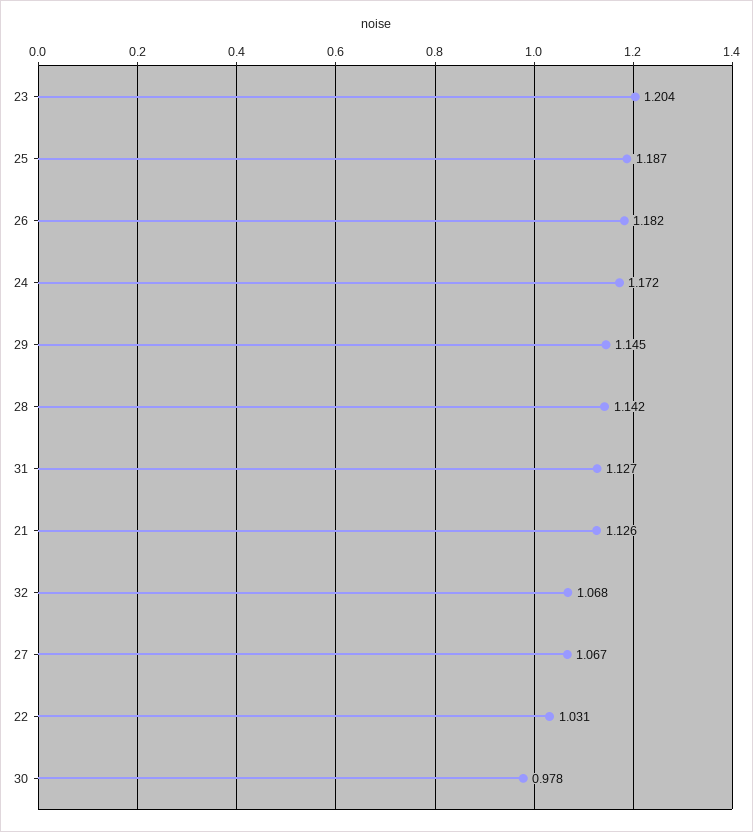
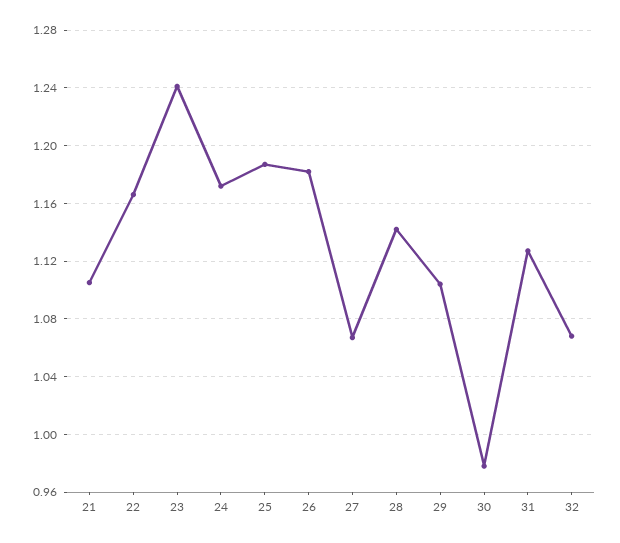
23: 1.204 -> 1.24
29: 1.145 -> 1.105
21: 1.126 -> 1.105
22: 1.031 -> 1.165

